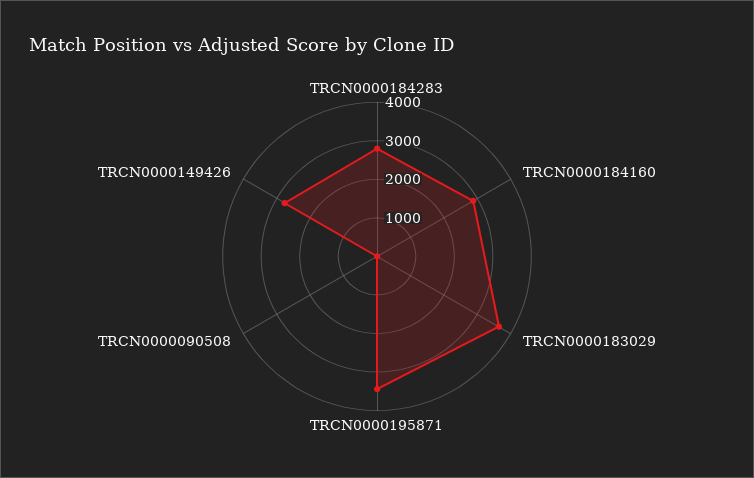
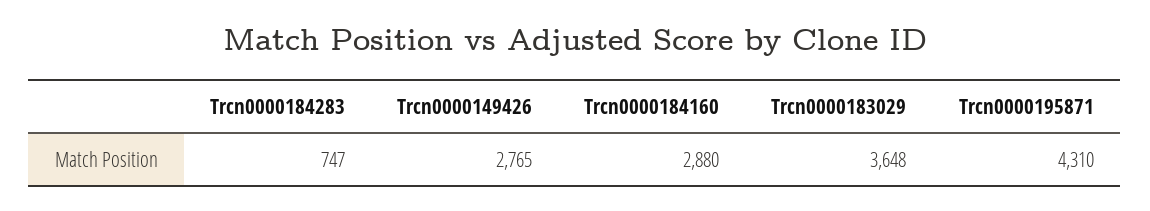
TRCN0000184283: 2750 -> 747
TRCN0000195871: 3500 -> 4310
TRCN0000090508: 0 -> none

